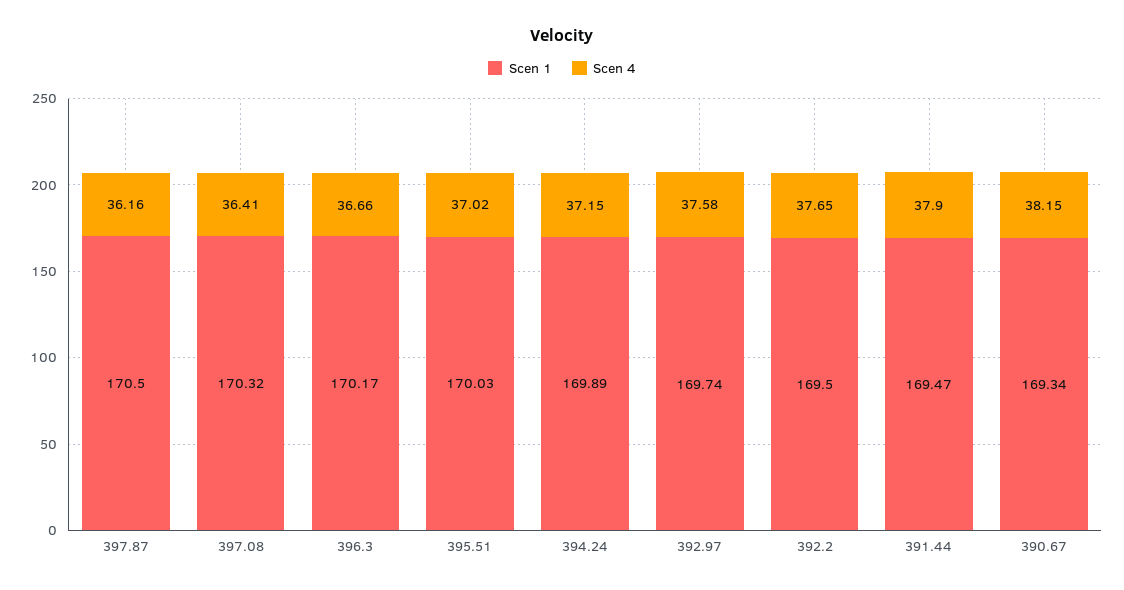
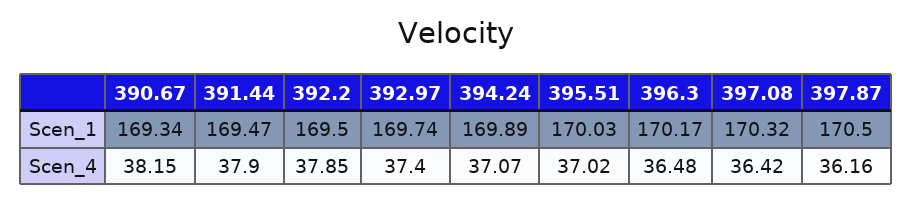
Scen 4, 397.08: 36.41 -> 36.42
Scen 4, 396.3: 36.66 -> 36.48
Scen 4, 394.24: 37.15 -> 37.07
Scen 4, 392.97: 37.58 -> 37.4
Scen 4, 392.2: 37.65 -> 37.85

